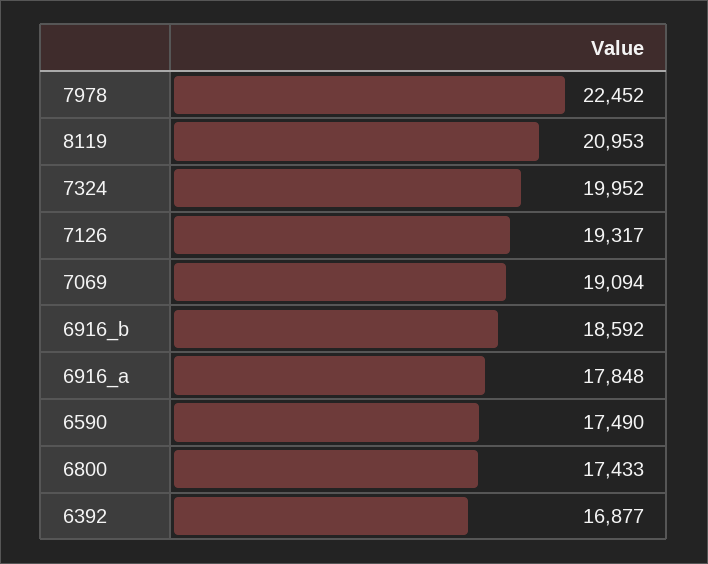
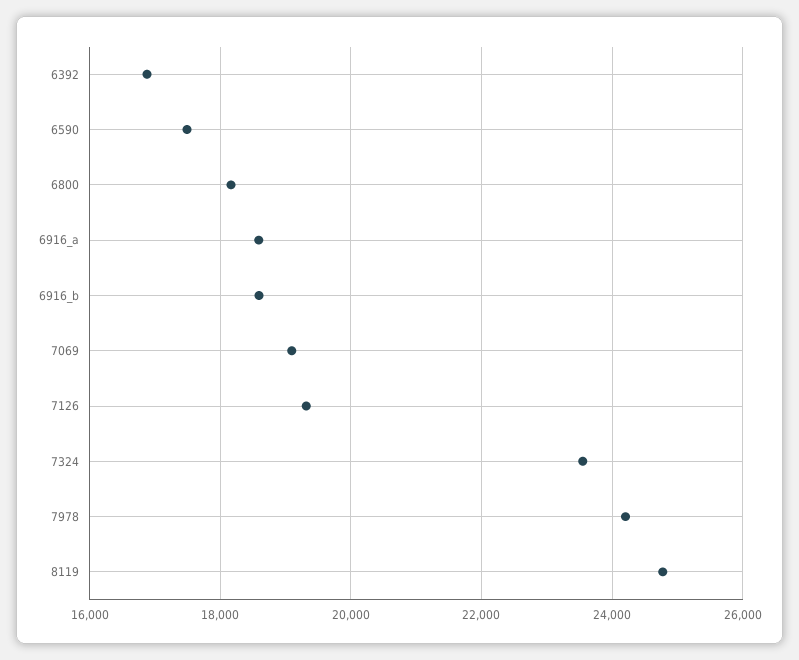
7978: 22452 -> 24200
8119: 20953 -> 24800
7324: 19952 -> 23600
6916_a: 17848 -> 18600
6800: 17433 -> 18200

